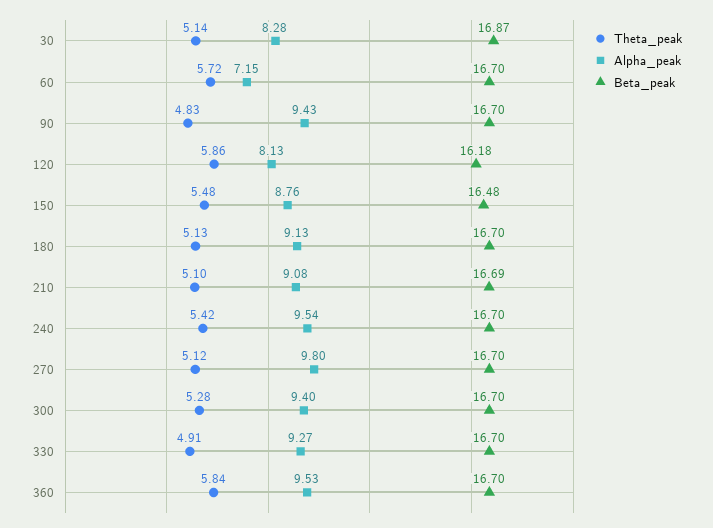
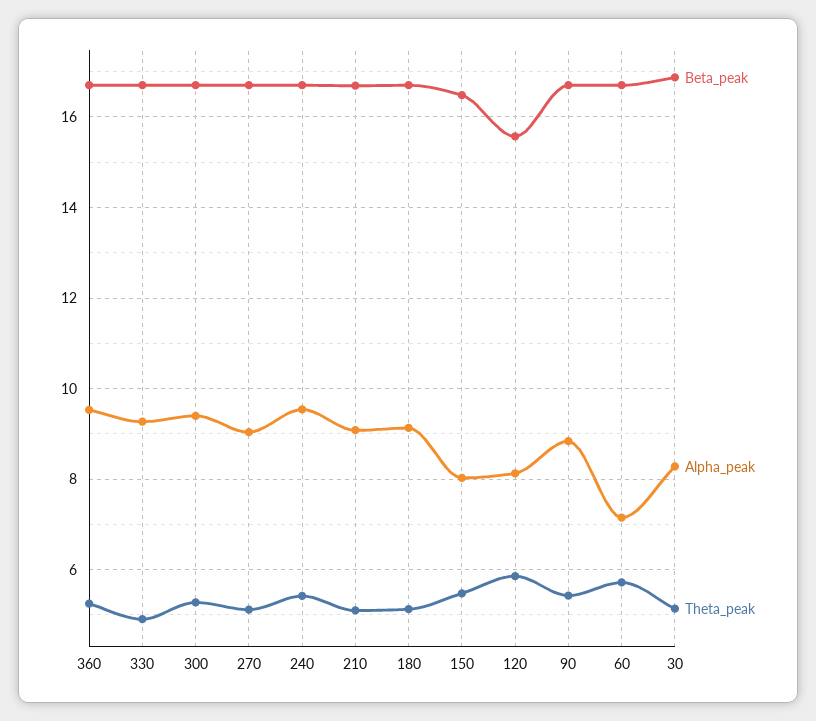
Theta_peak, 90: 4.83 -> 5.4
Alpha_peak, 90: 9.43 -> 8.8
Beta_peak, 120: 16.18 -> 15.6
Alpha_peak, 150: 8.76 -> 8
Alpha_peak, 270: 9.8 -> 9
Theta_peak, 360: 5.84 -> 5.2

